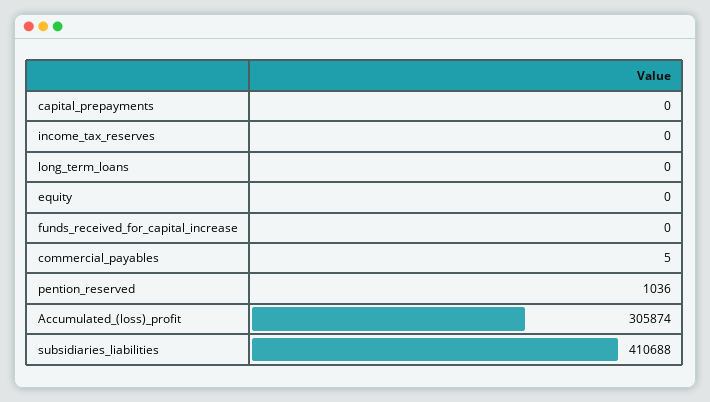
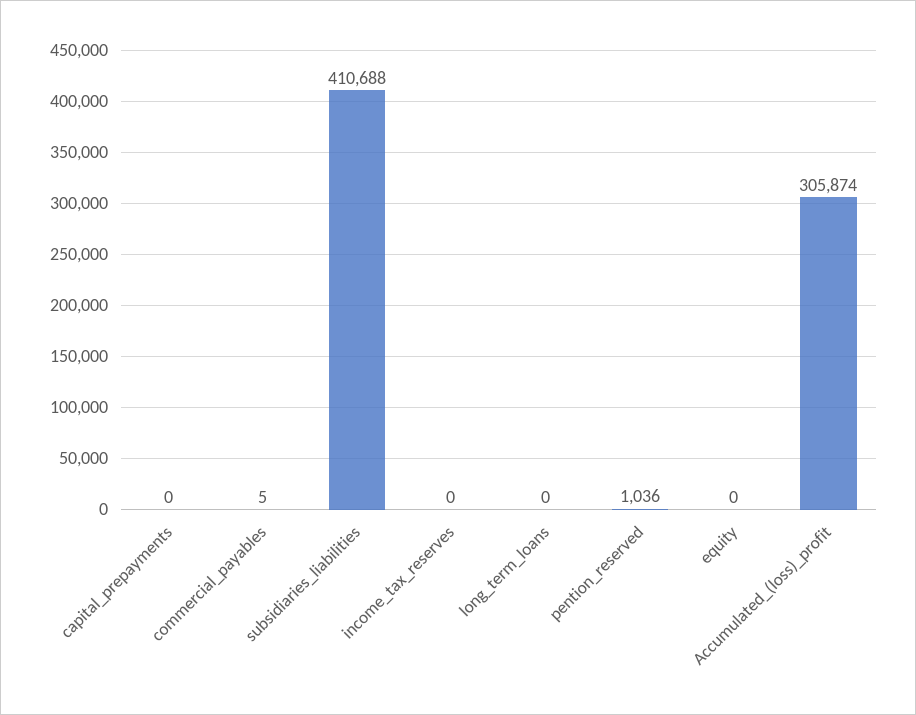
funds_received_for_capital_increase: 0 -> none

